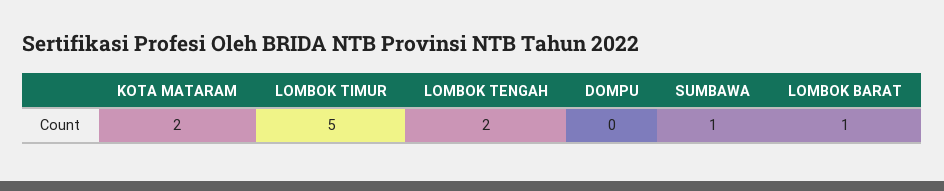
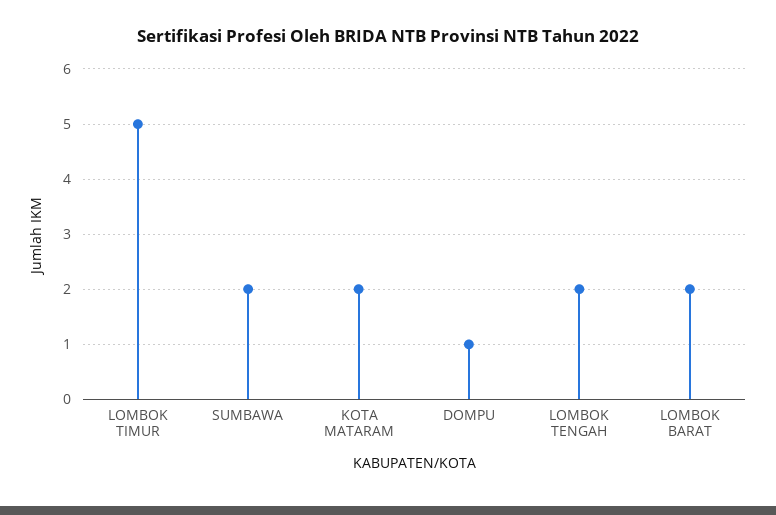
DOMPU: 0 -> 1
SUMBAWA: 1 -> 2
LOMBOK BARAT: 1 -> 2

